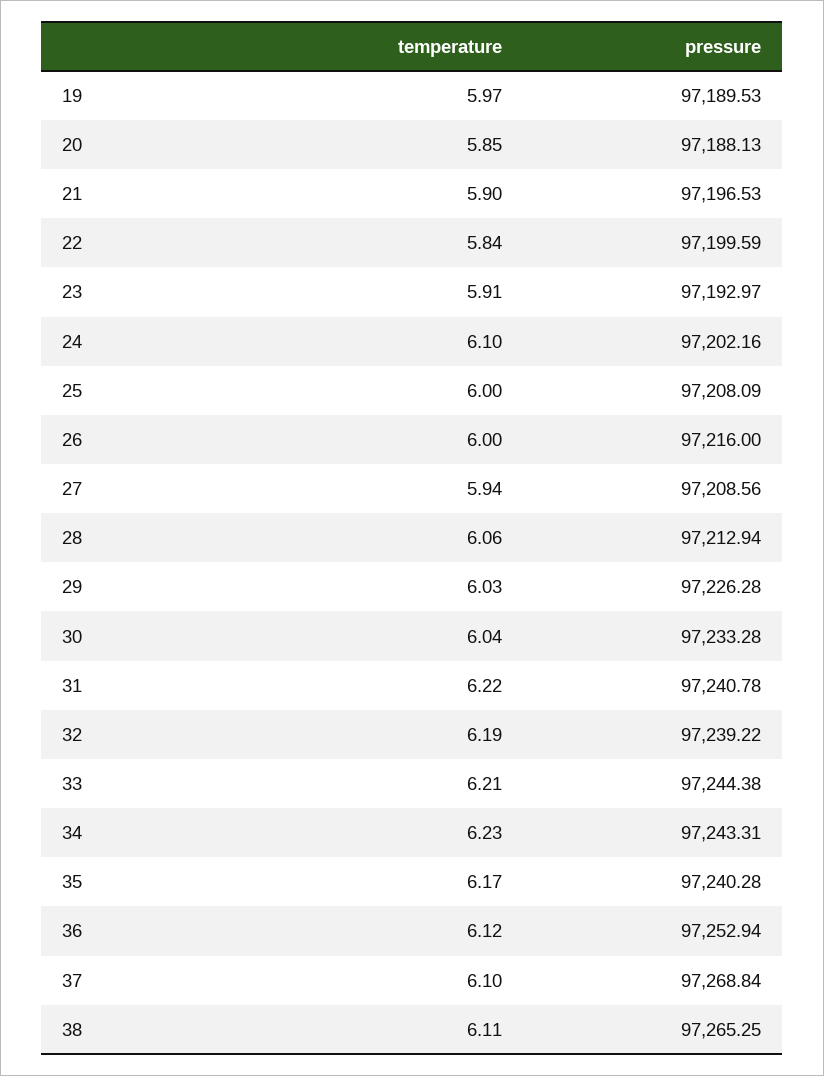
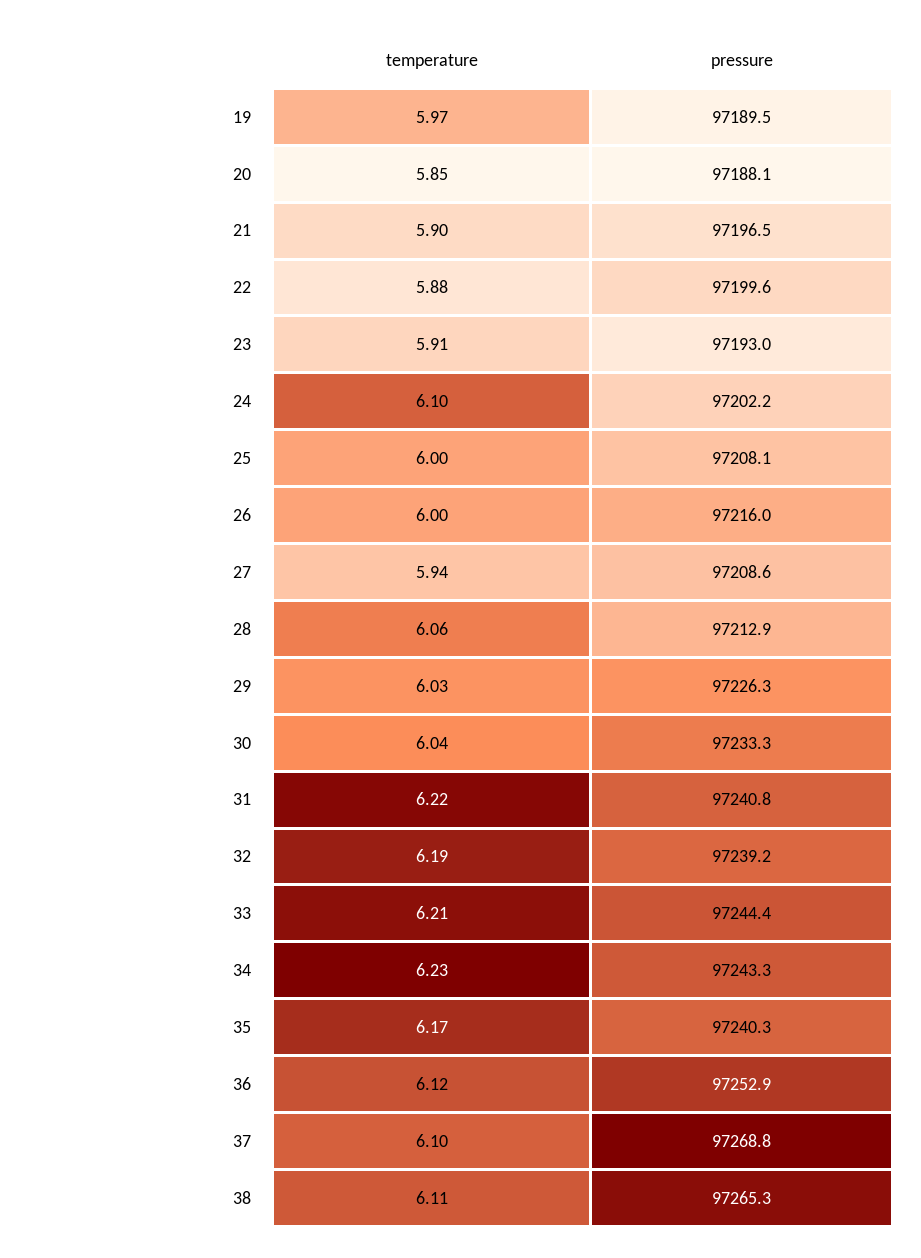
temperature, 22: 5.84 -> 5.88

